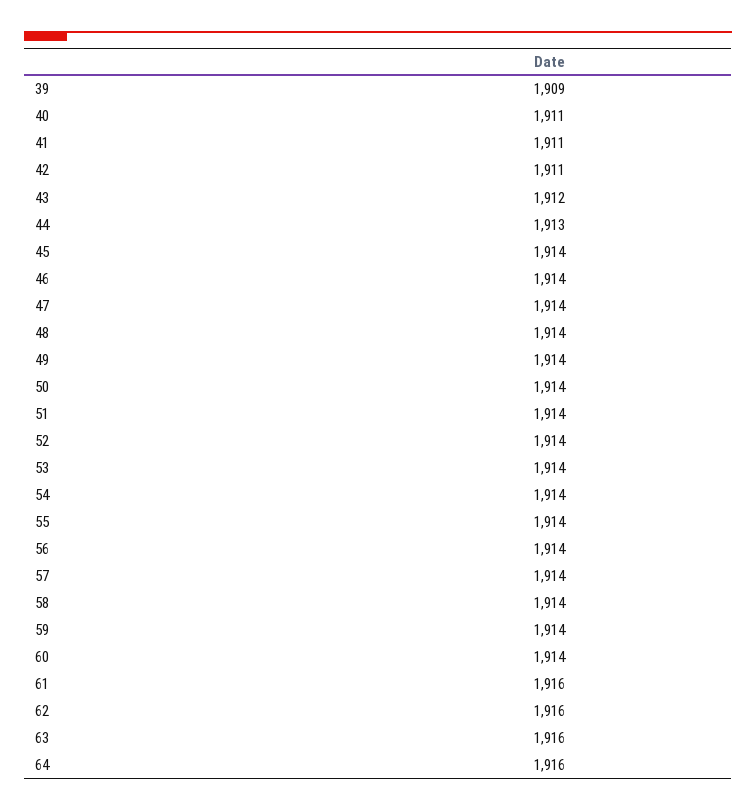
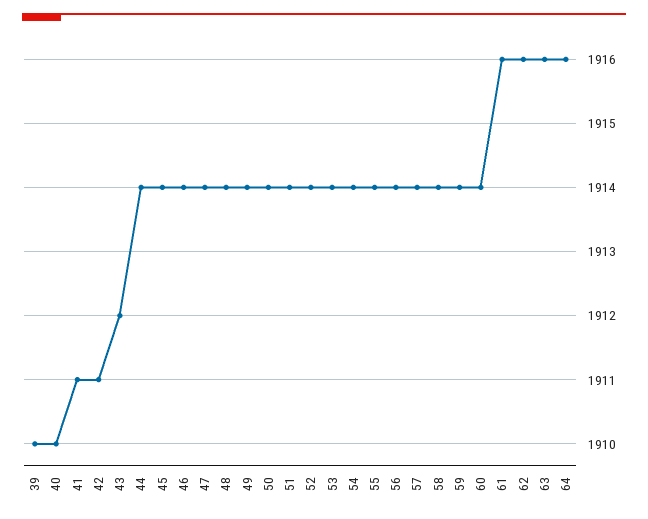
39: 1909 -> 1910
40: 1911 -> 1910
44: 1913 -> 1914

